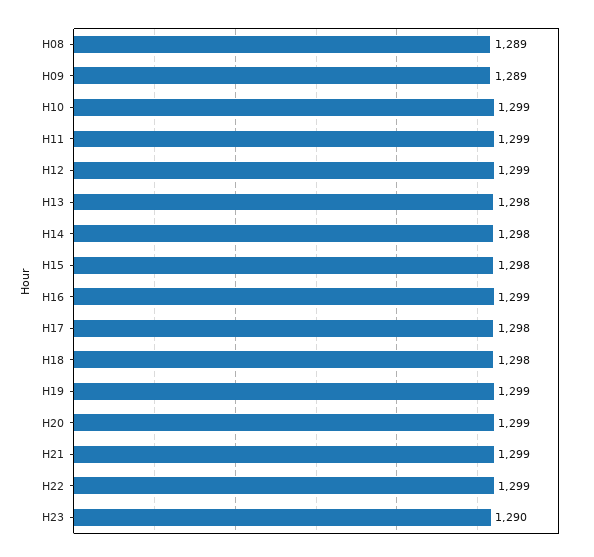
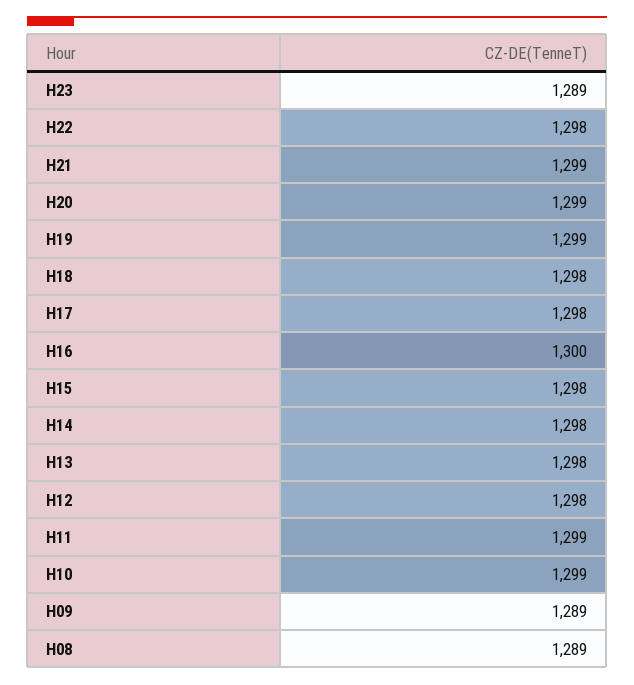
H12: 1299 -> 1298
H16: 1299 -> 1300
H22: 1299 -> 1298
H23: 1290 -> 1289

